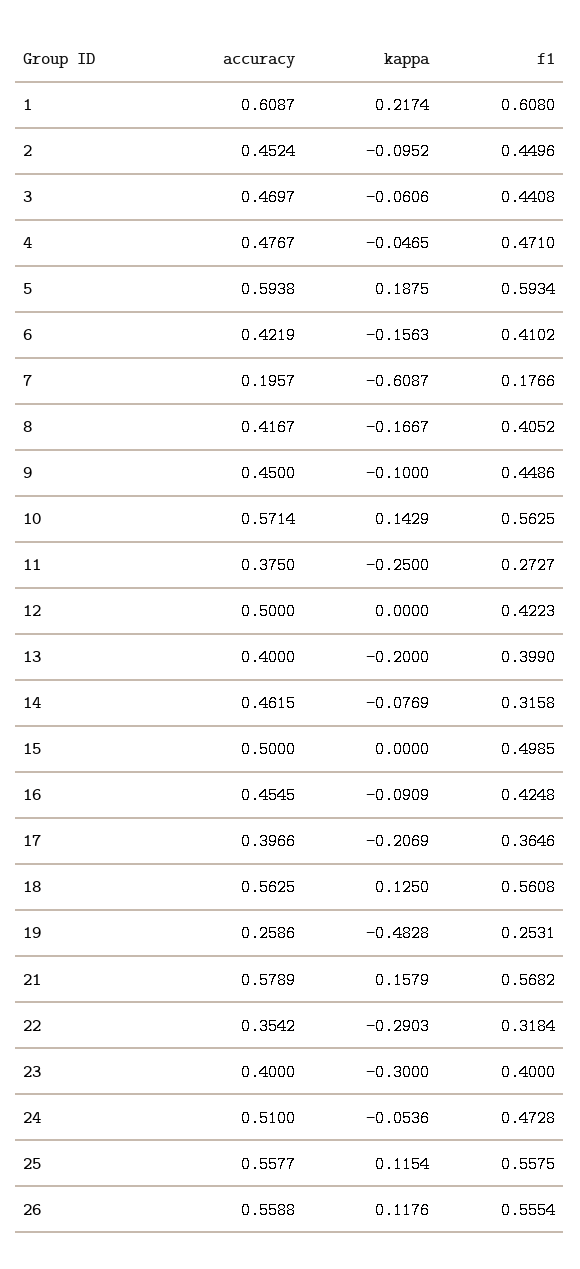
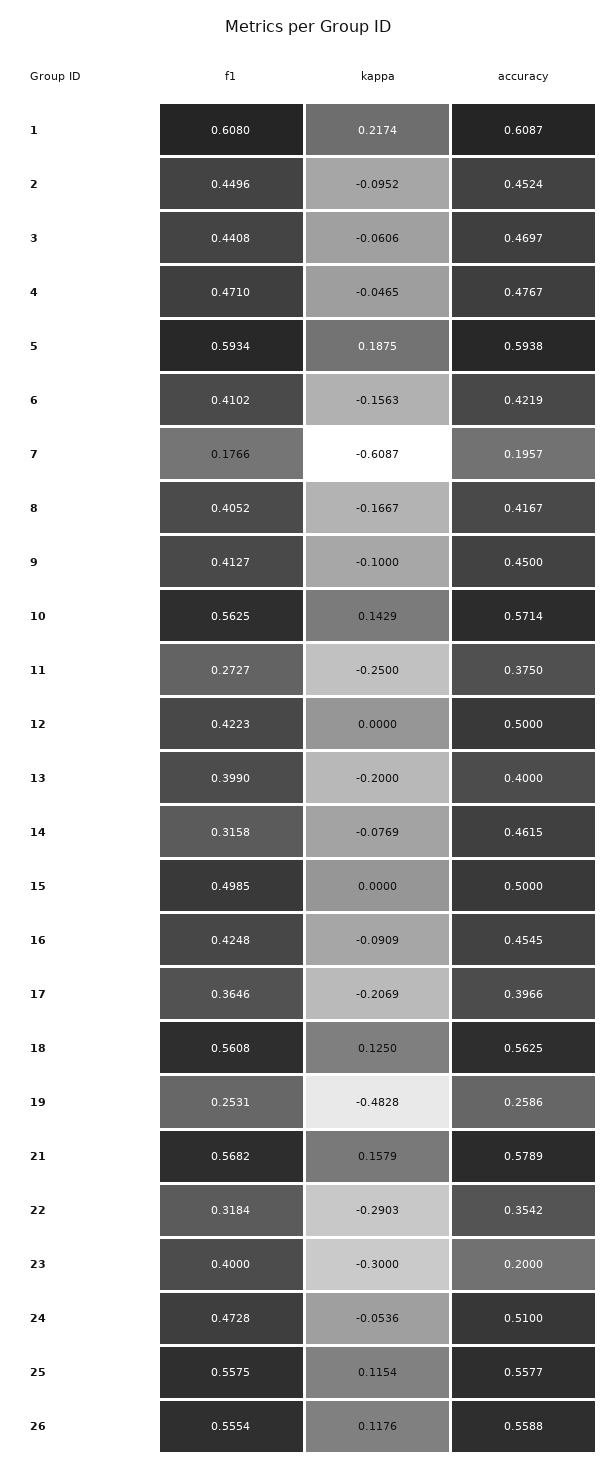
f1, 9: 0.4486 -> 0.4127
accuracy, 23: 0.4 -> 0.2

